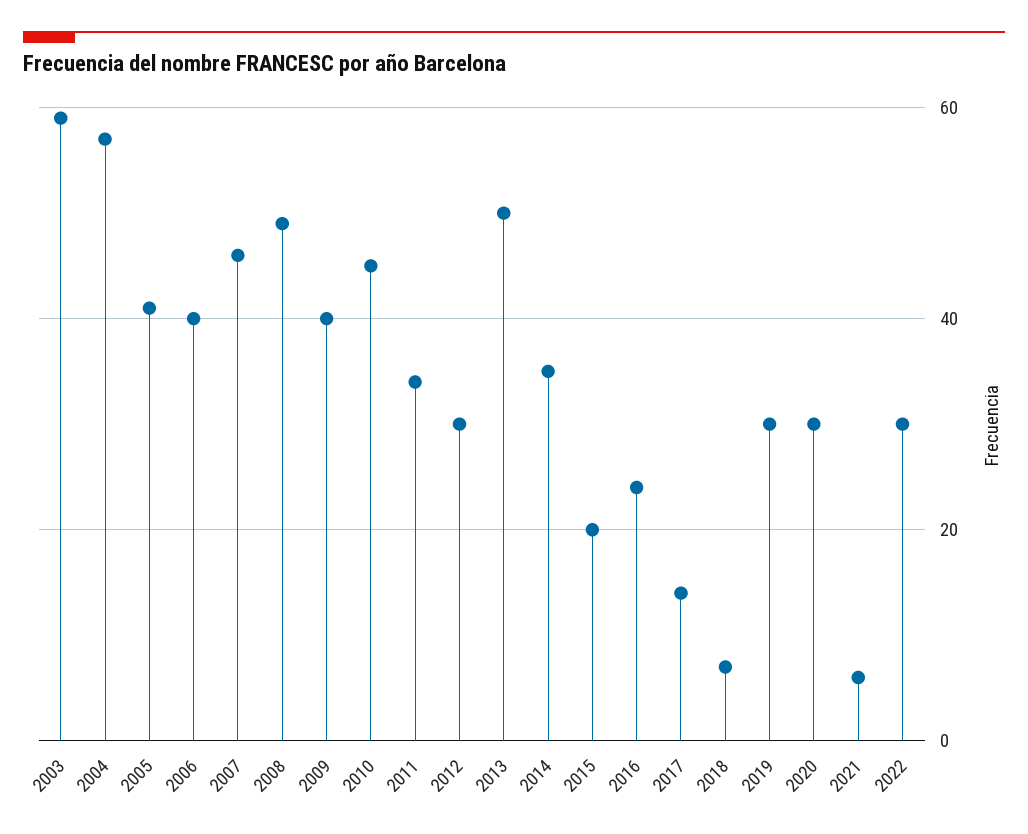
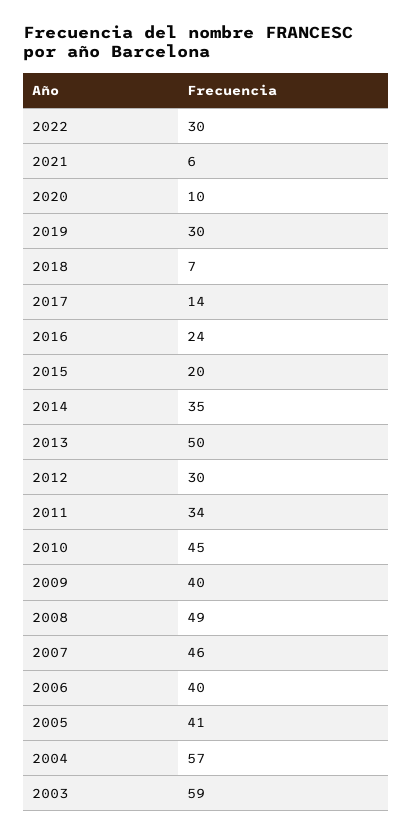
2020: 30 -> 10

